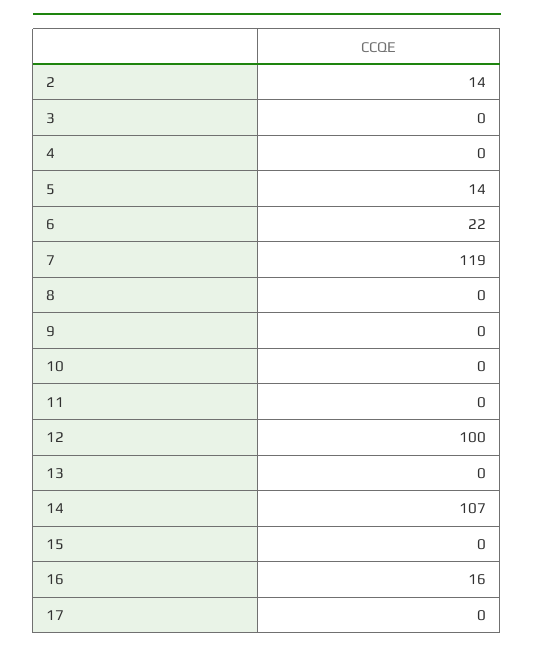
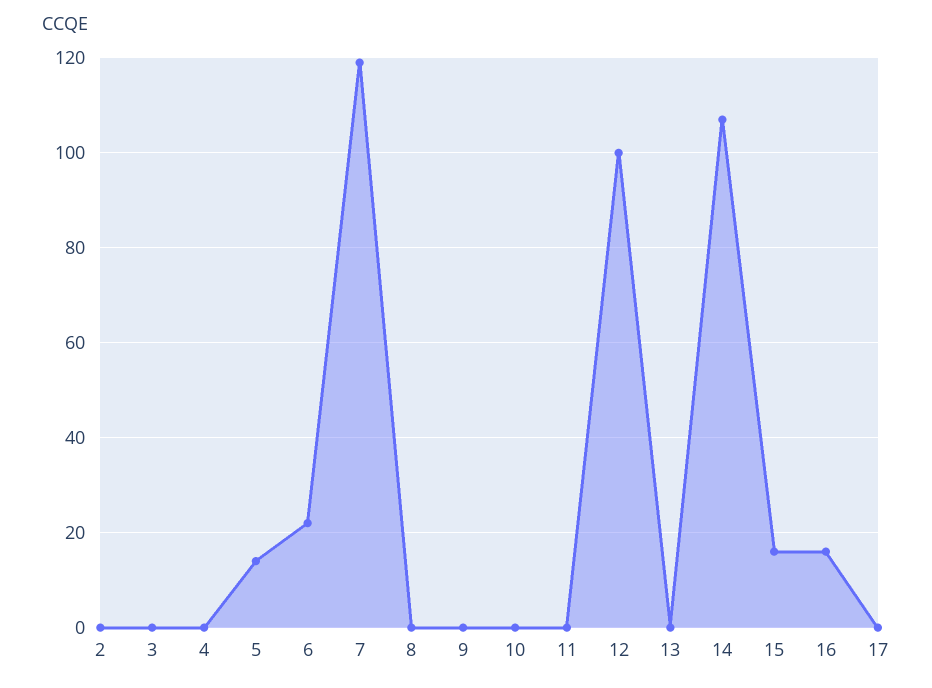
2: 14 -> 0
15: 0 -> 15

